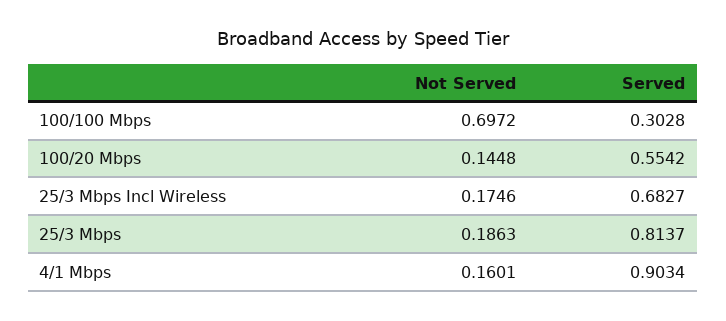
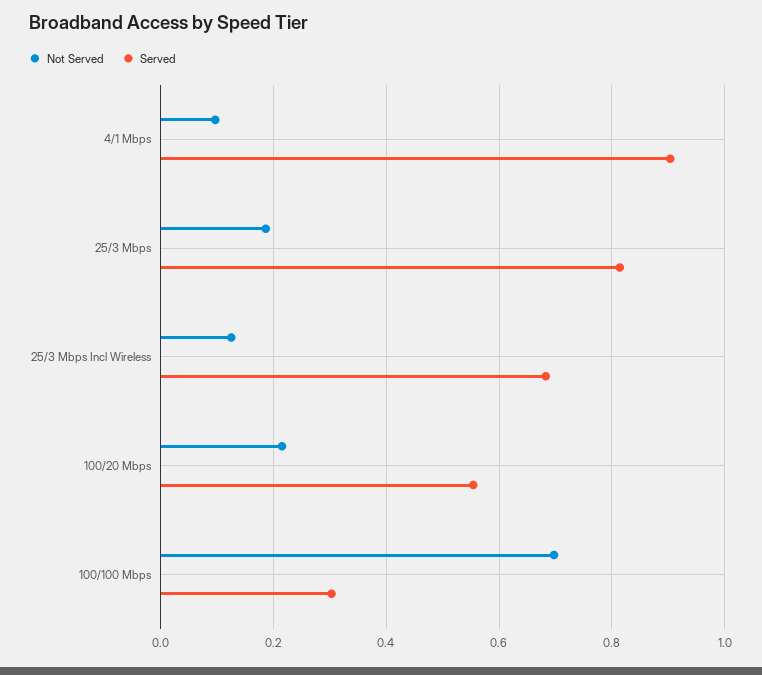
Not Served, 100/20 Mbps: 0.1448 -> 0.22
Not Served, 25/3 Mbps Incl Wireless: 0.1746 -> 0.12
Not Served, 4/1 Mbps: 0.1601 -> 0.1

